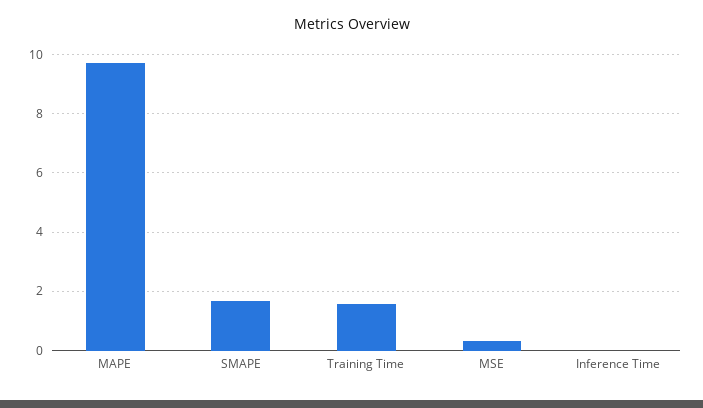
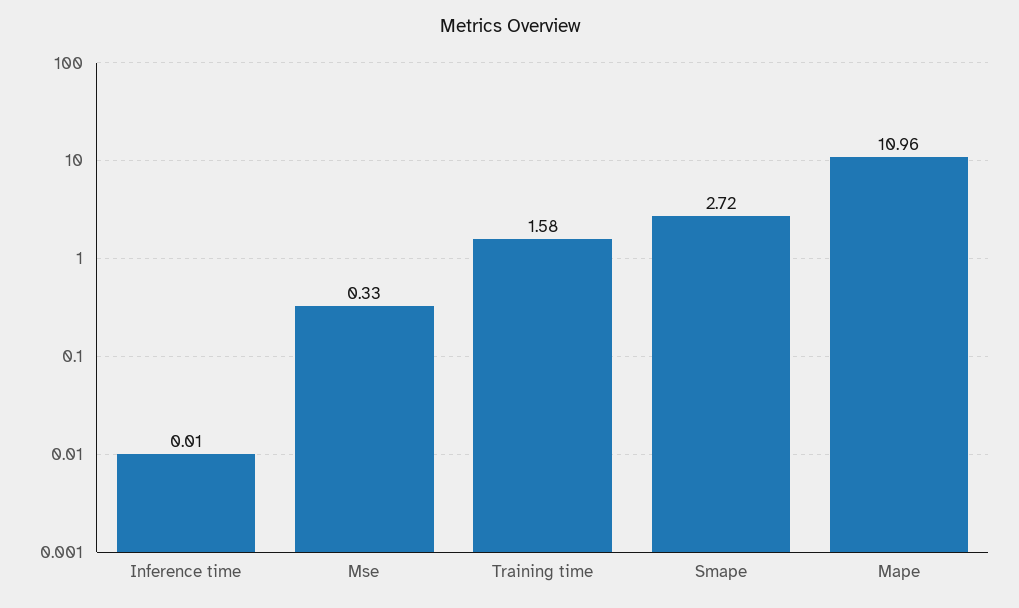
MAPE: 9.75 -> 10.96
SMAPE: 1.75 -> 2.72

